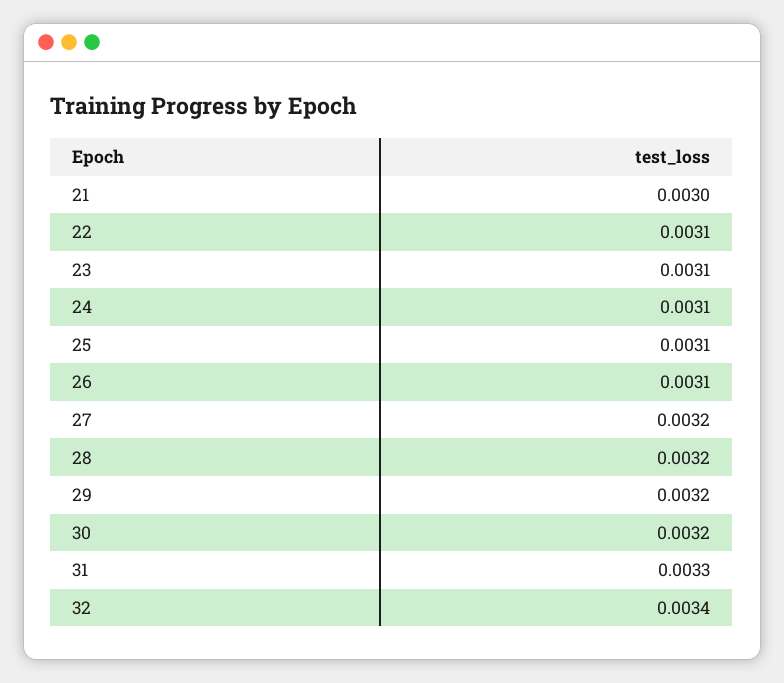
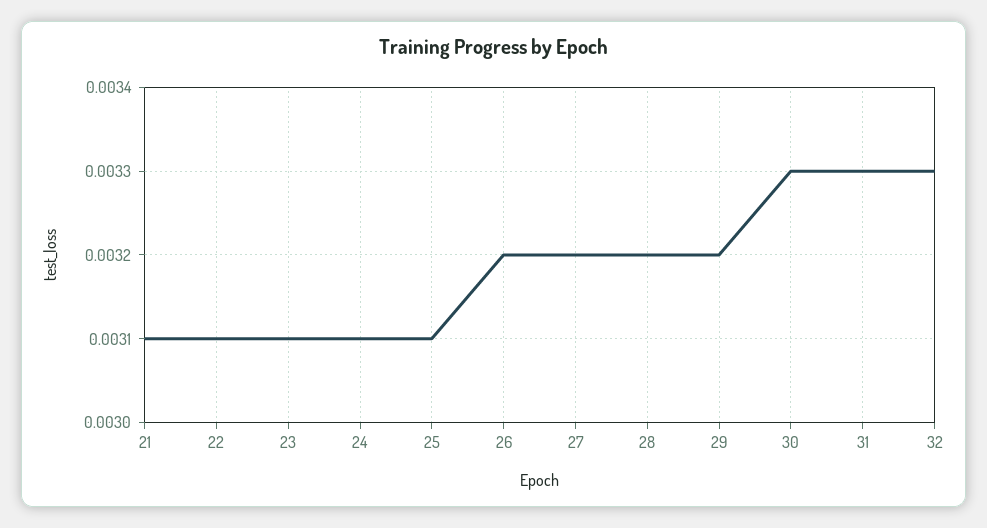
21: 0.003 -> 0.0031
26: 0.0031 -> 0.0032
30: 0.0032 -> 0.0033
32: 0.0034 -> 0.0033

